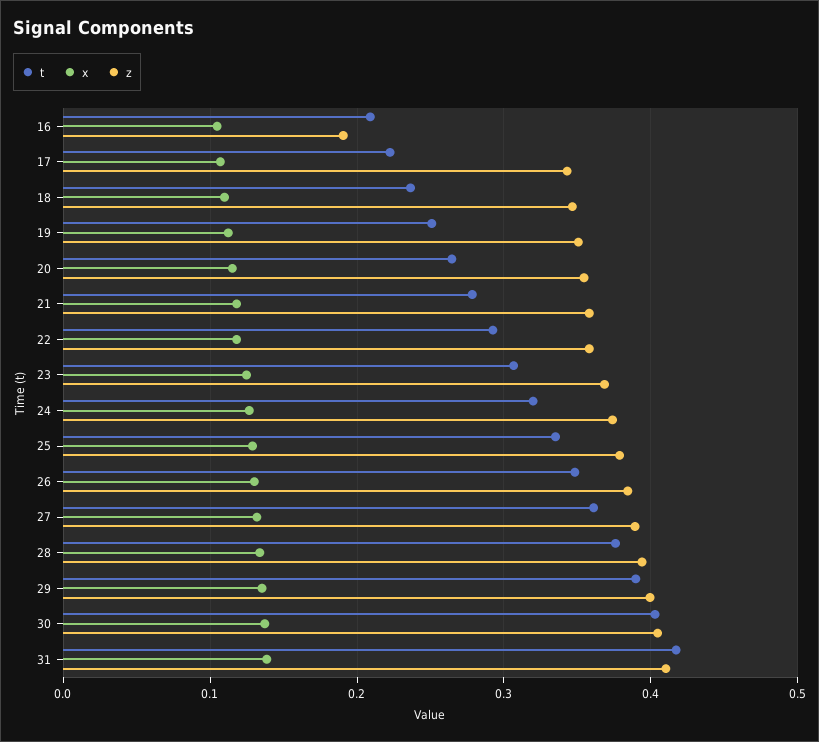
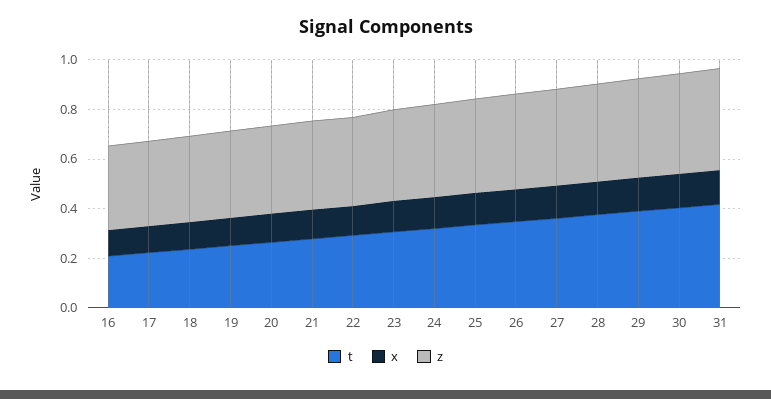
z, 16: 0.19 -> 0.35

